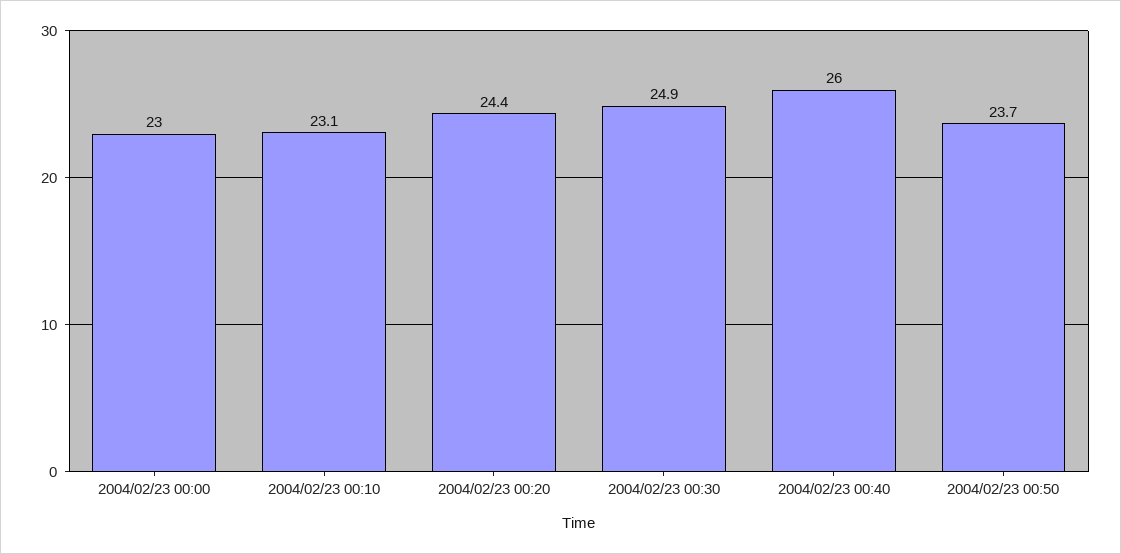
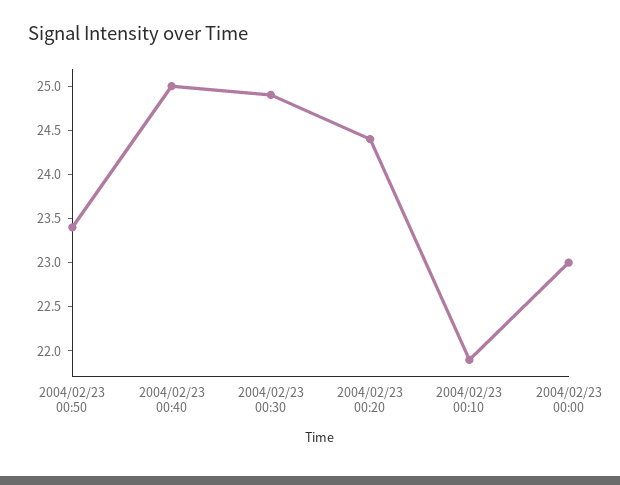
2004/02/23 00:10: 23.1 -> 21.9
2004/02/23 00:40: 26 -> 25
2004/02/23 00:50: 23.7 -> 23.4

